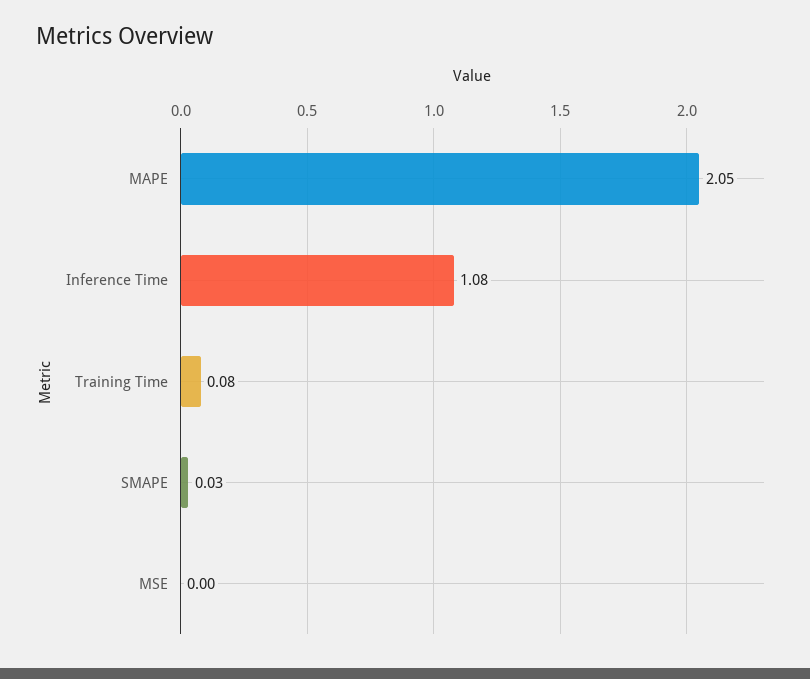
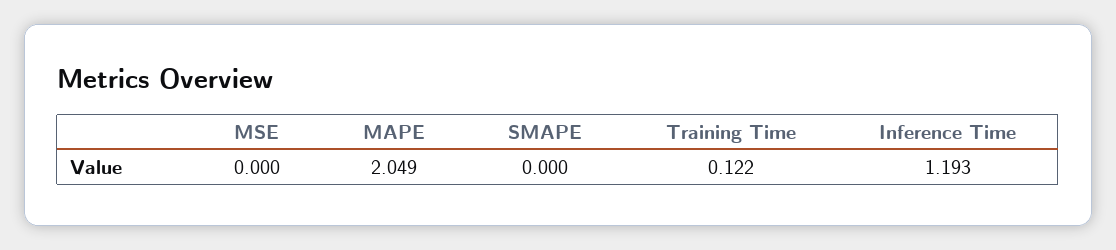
Inference Time: 1.08 -> 1.193
Training Time: 0.08 -> 0.122
SMAPE: 0.03 -> 0

